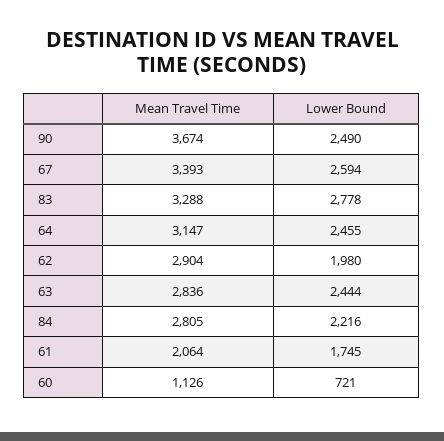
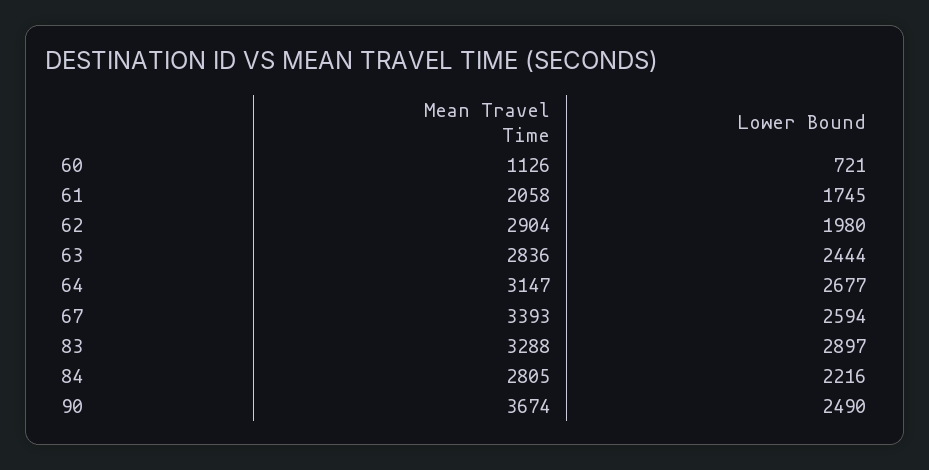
Lower Bound, 83: 2778 -> 2897
Lower Bound, 64: 2455 -> 2677
Mean Travel Time, 61: 2064 -> 2058

